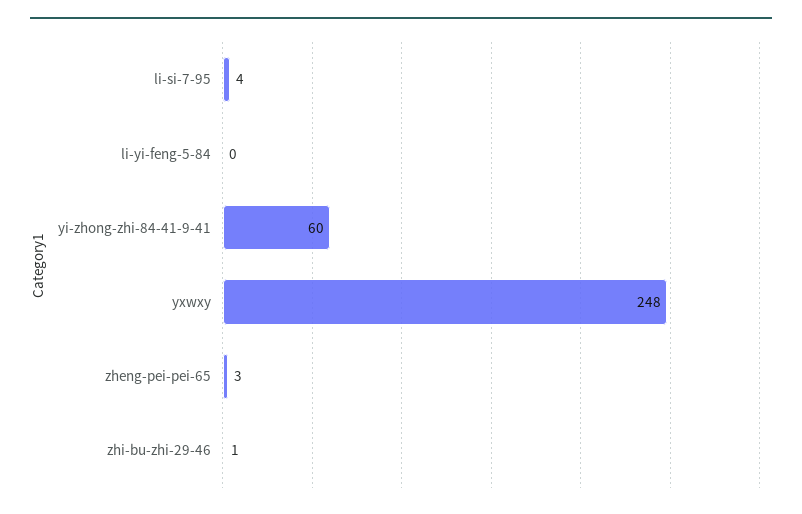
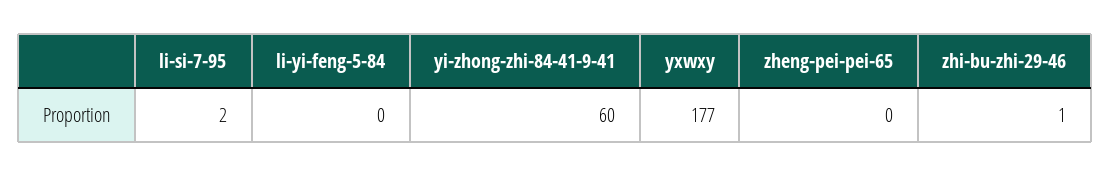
li-si-7-95: 4 -> 2
yxwxy: 248 -> 177
zheng-pei-pei-65: 3 -> 0

